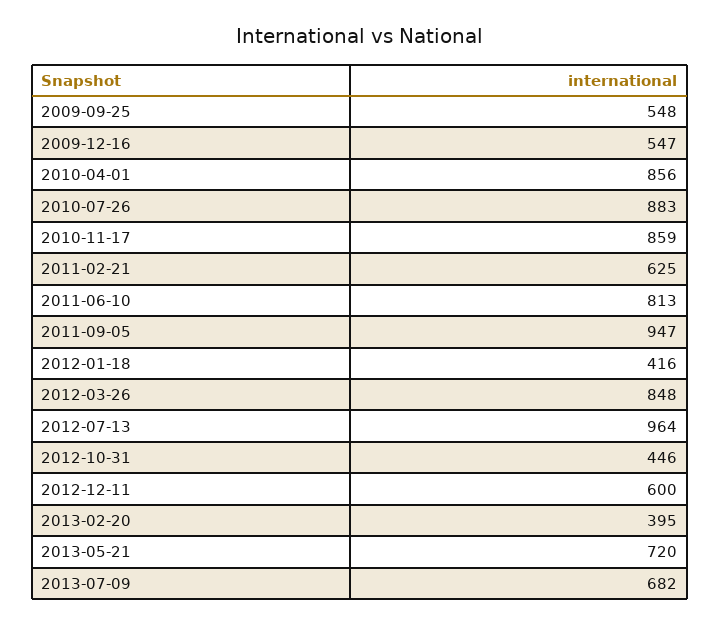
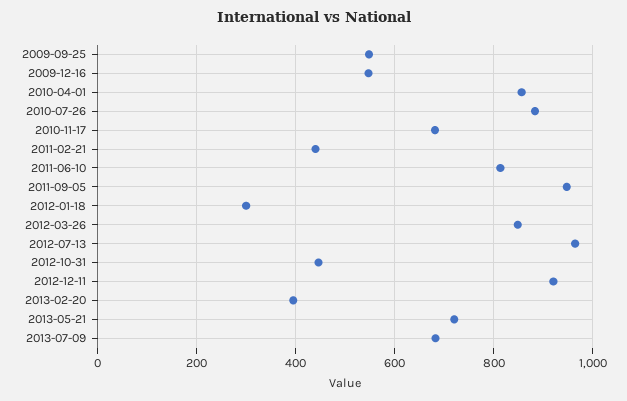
2010-11-17: 859 -> 680
2011-02-21: 625 -> 440
2012-01-18: 416 -> 300
2012-12-11: 600 -> 920

